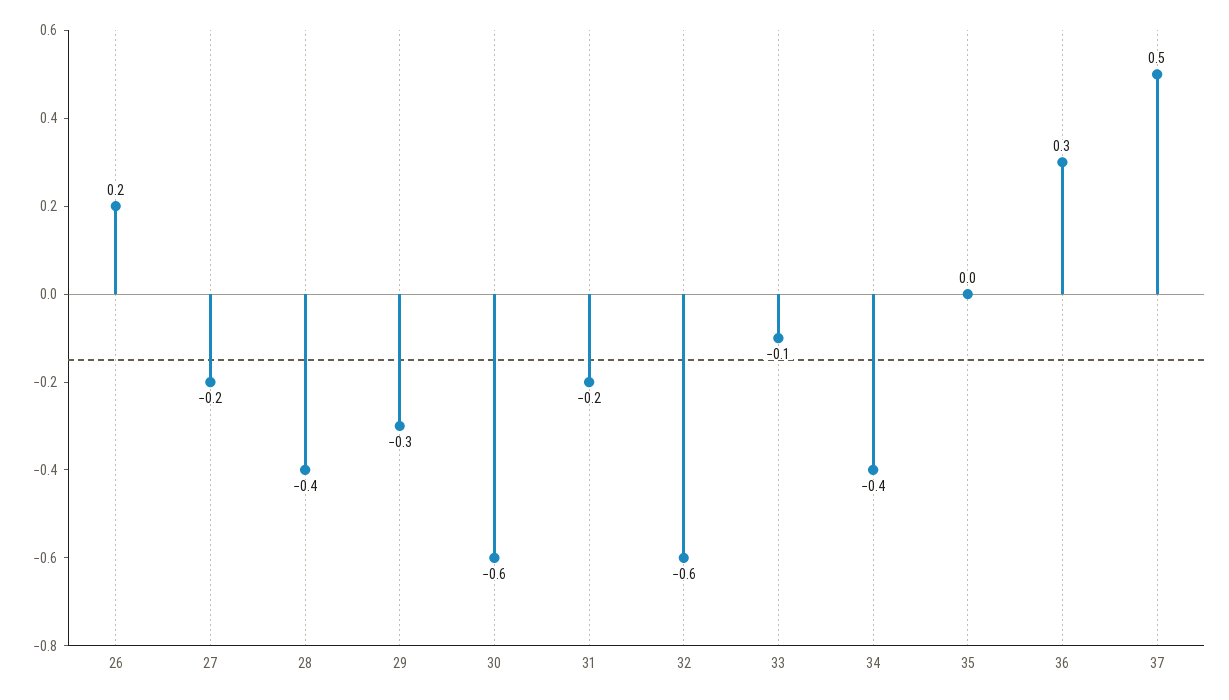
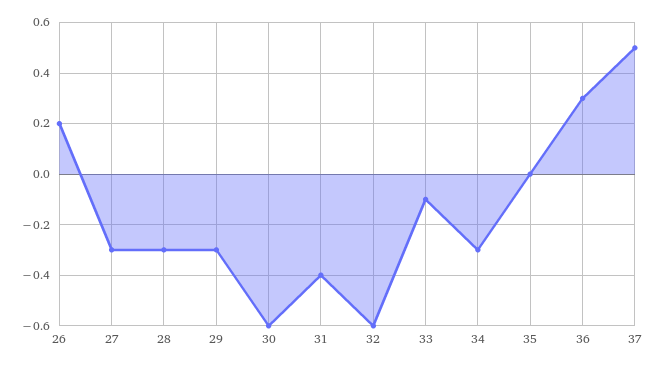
27: -0.2 -> -0.3
28: -0.4 -> -0.3
31: -0.2 -> -0.4
34: -0.4 -> -0.3

